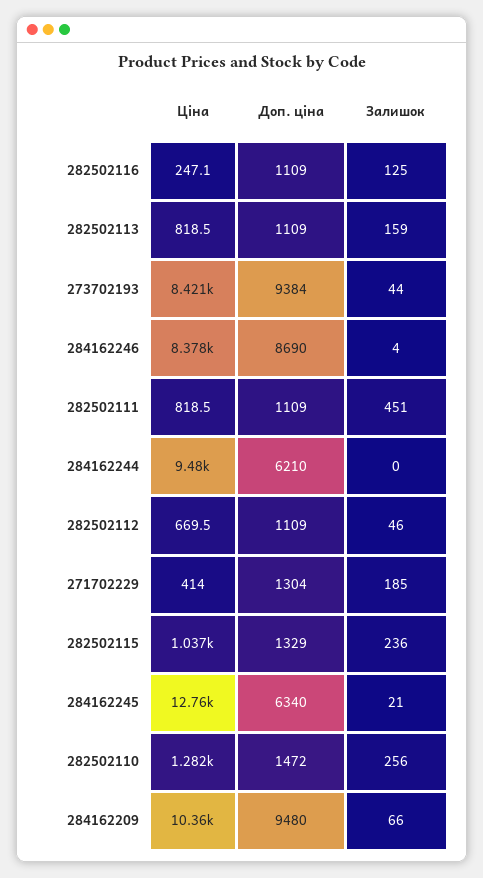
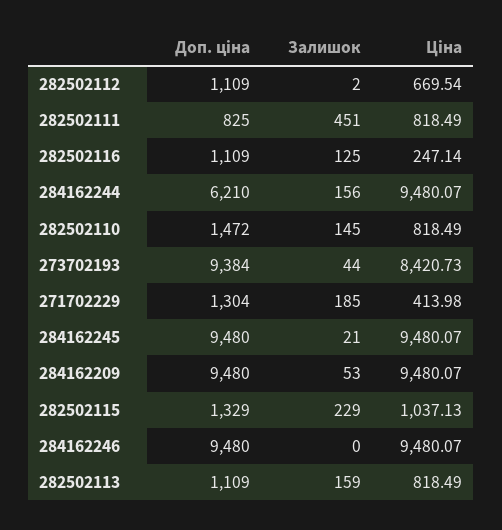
Ціна, 284162246: 8378 -> 9480.07
Доп. ціна, 284162246: 8690 -> 9480
Залишок, 284162246: 4 -> 0
Доп. ціна, 282502111: 1109 -> 825
Залишок, 284162244: 0 -> 156
Залишок, 282502112: 46 -> 2
Залишок, 282502115: 236 -> 229
Ціна, 284162245: 12760 -> 9480.07
Доп. ціна, 284162245: 6340 -> 9480
Ціна, 282502110: 1282 -> 818.49
Залишок, 282502110: 256 -> 145
Ціна, 284162209: 10360 -> 9480.07
Залишок, 284162209: 66 -> 53

